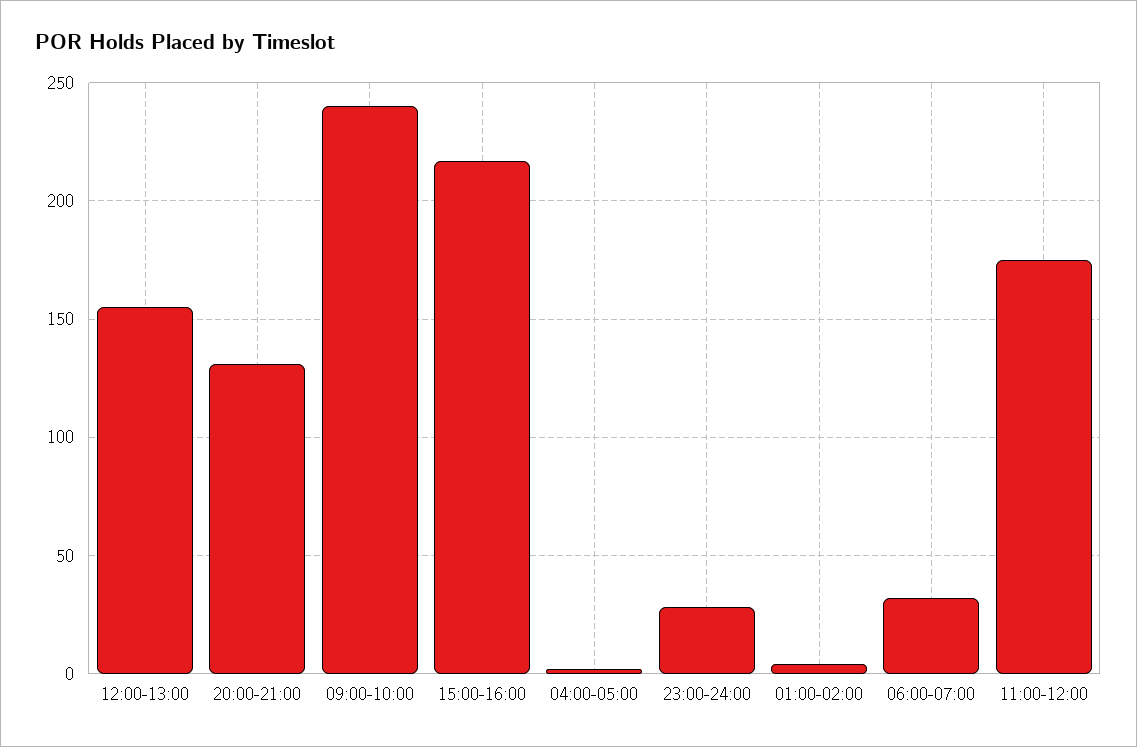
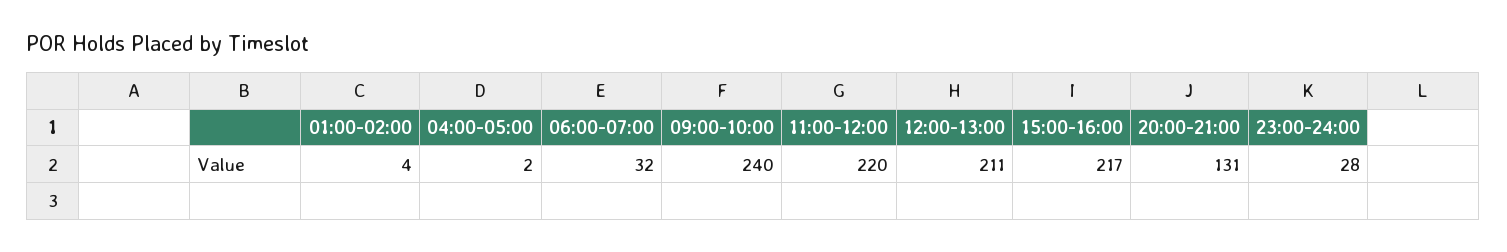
12:00-13:00: 155 -> 211
11:00-12:00: 175 -> 220

